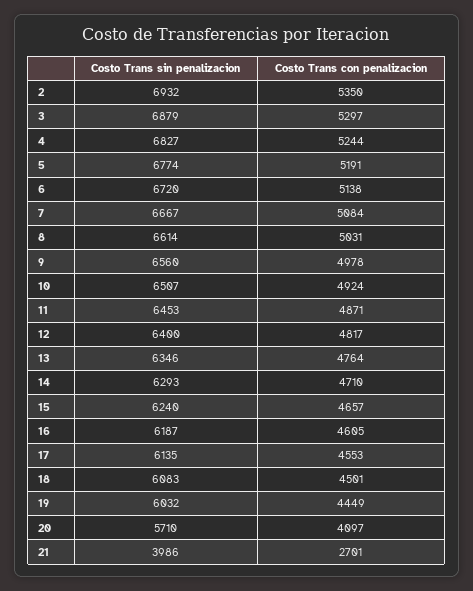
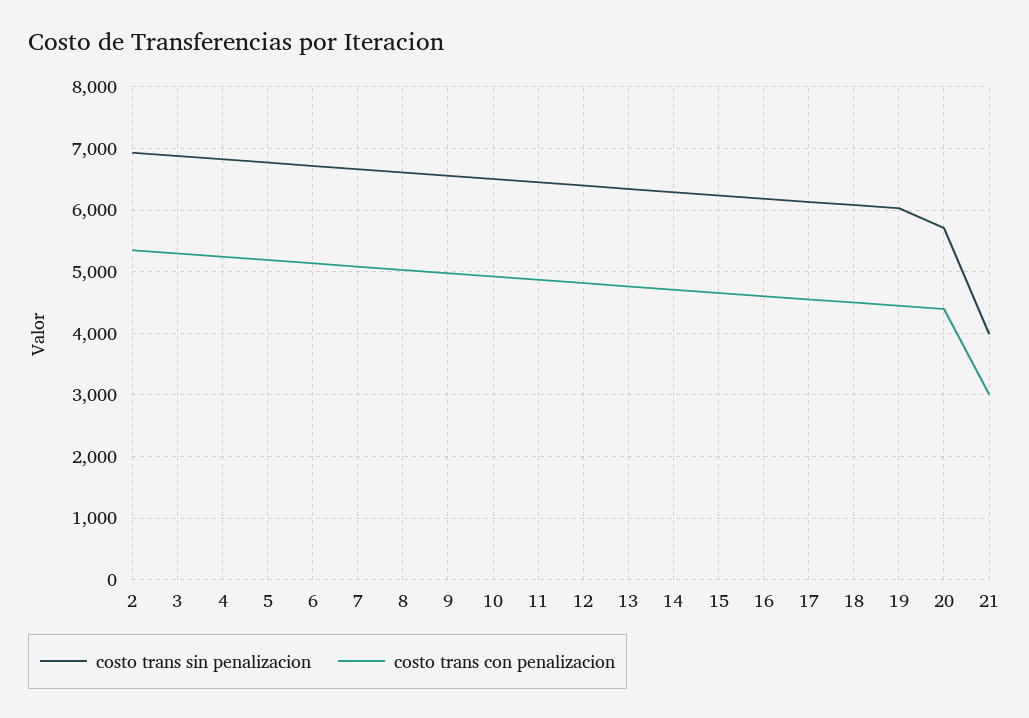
Costo Trans con penalizacion, 20: 4097 -> 4400
Costo Trans con penalizacion, 21: 2701 -> 3000

